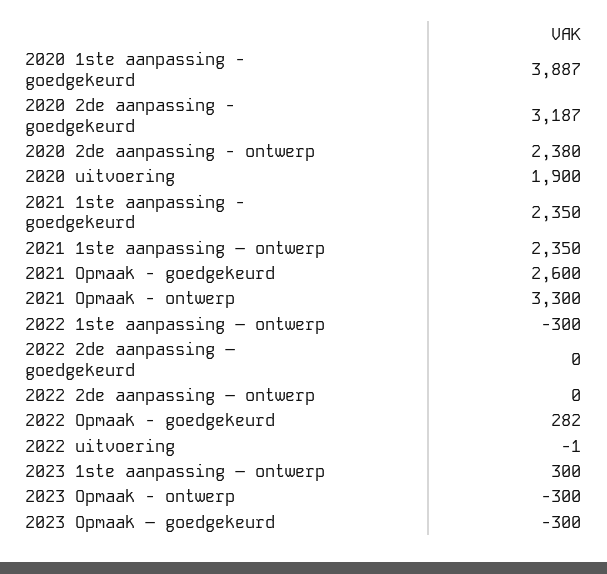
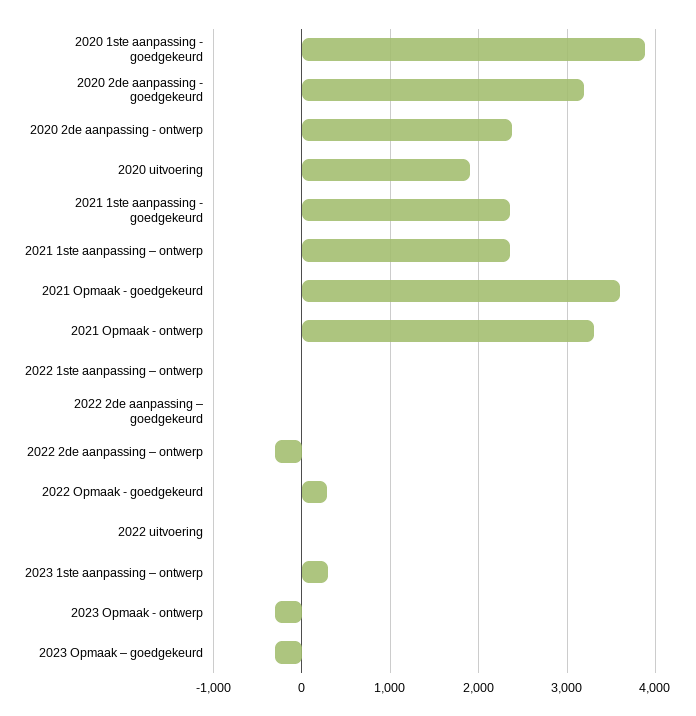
2021 Opmaak - goedgekeurd: 2600 -> 3600
2022 1ste aanpassing – ontwerp: -300 -> 0
2022 2de aanpassing – ontwerp: 0 -> -300

